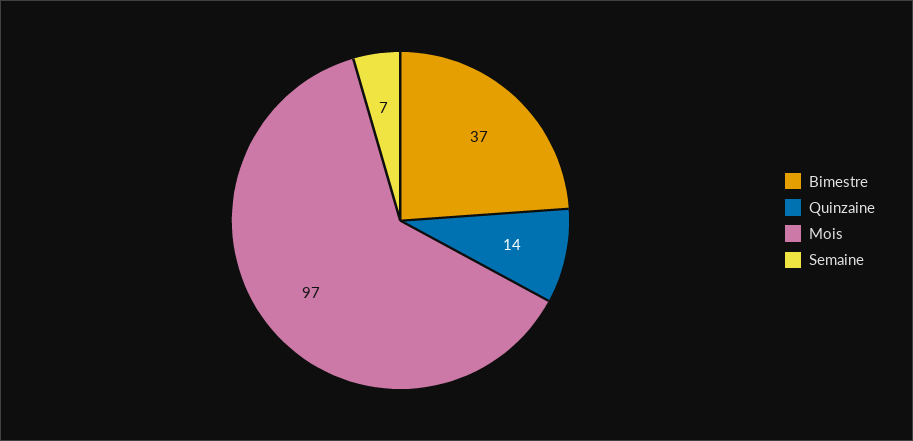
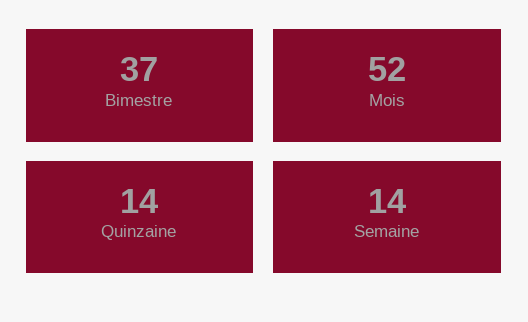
Mois: 97 -> 52
Semaine: 7 -> 14

